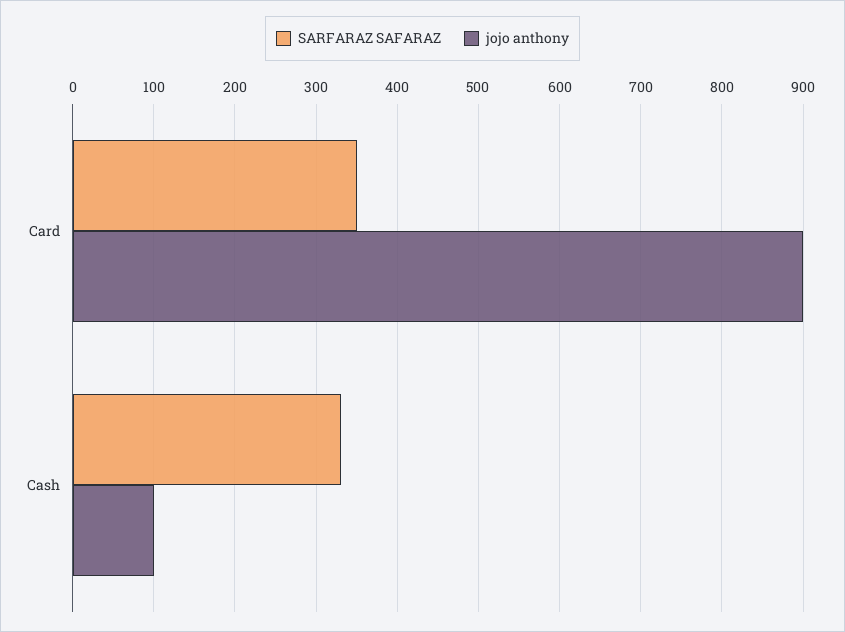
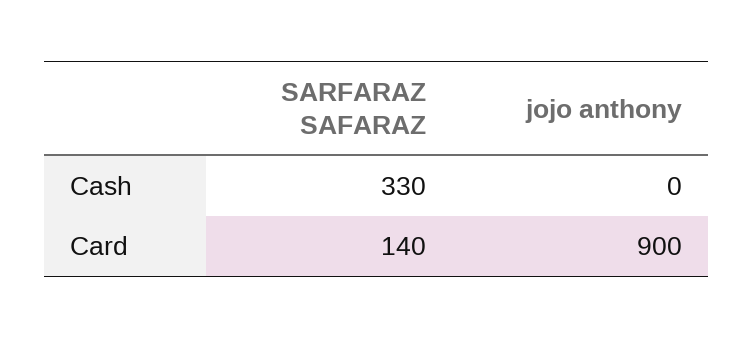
SARFARAZ SAFARAZ, Card: 350 -> 140
jojo anthony, Cash: 100 -> 0

